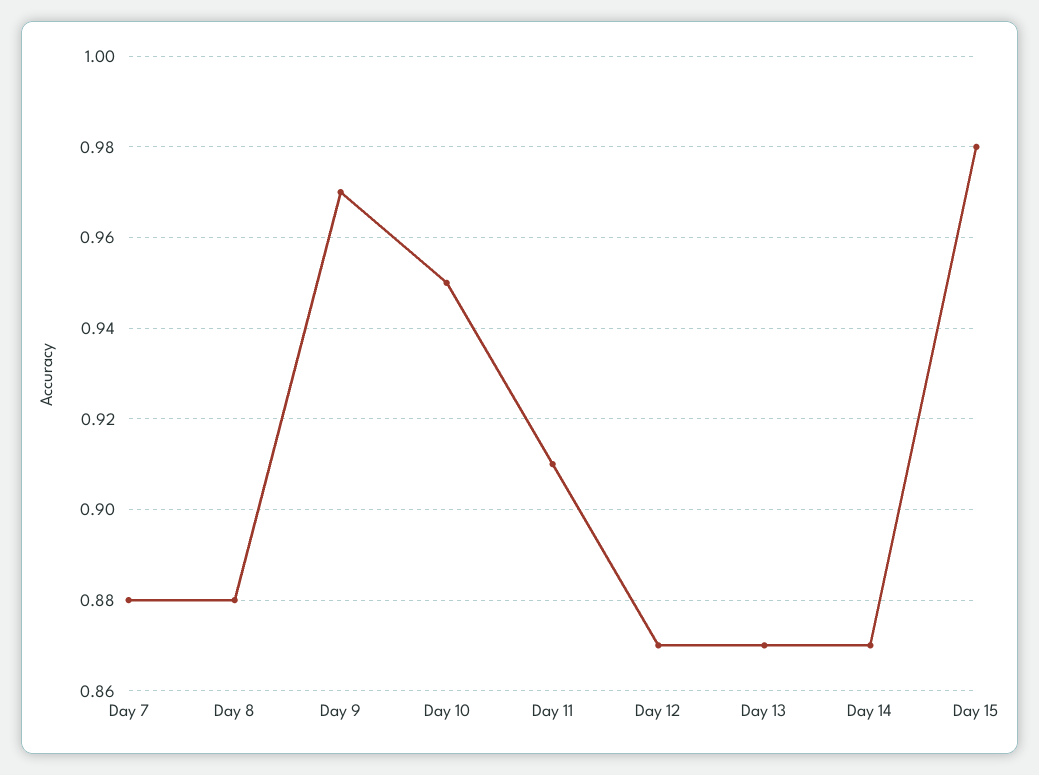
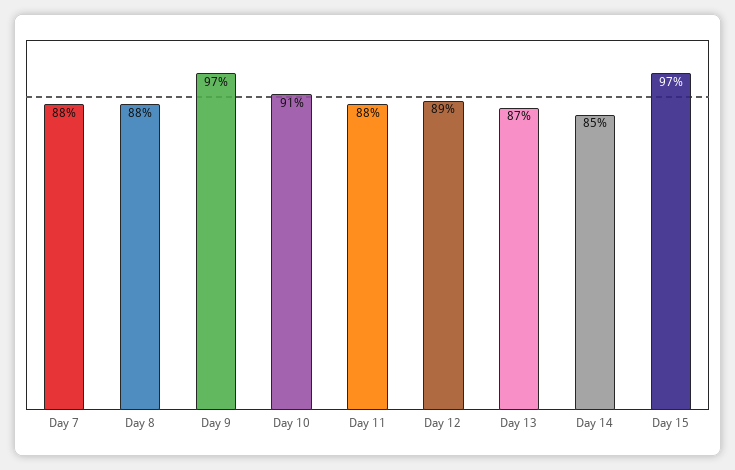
Day 10: 0.95 -> 0.91
Day 11: 0.91 -> 0.88
Day 12: 0.87 -> 0.89
Day 14: 0.87 -> 0.85
Day 15: 0.98 -> 0.97

